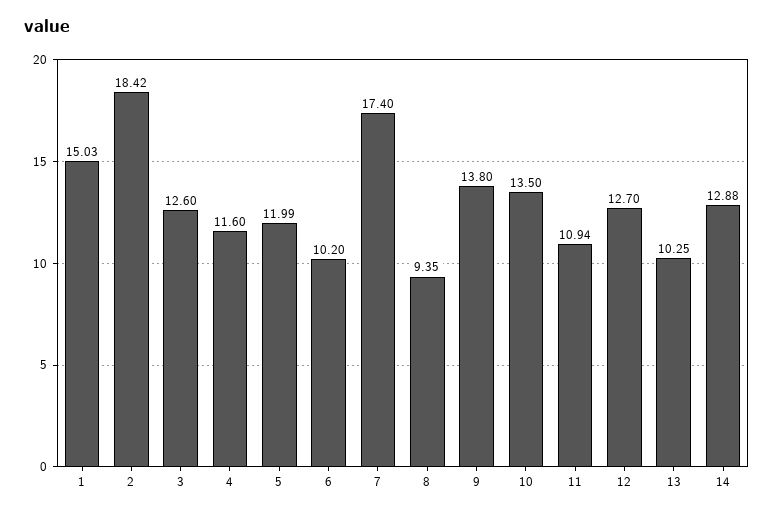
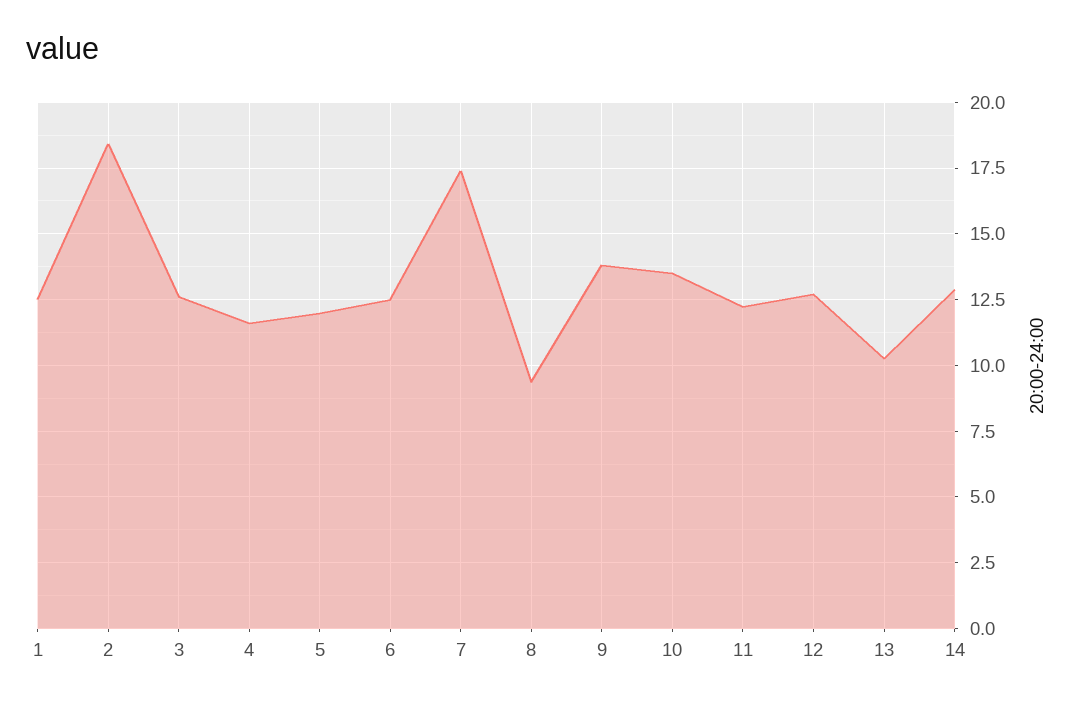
1: 15.03 -> 12.5
6: 10.2 -> 12.5
11: 10.94 -> 12.25

